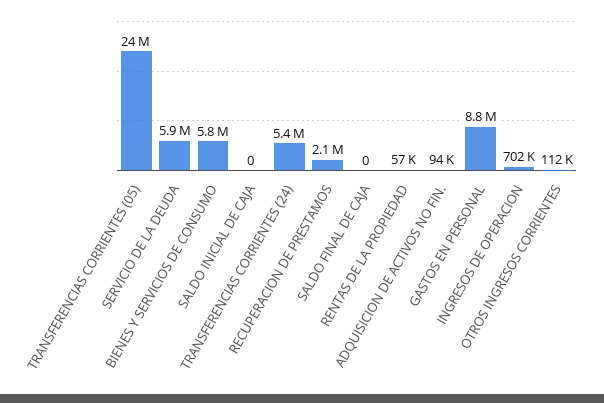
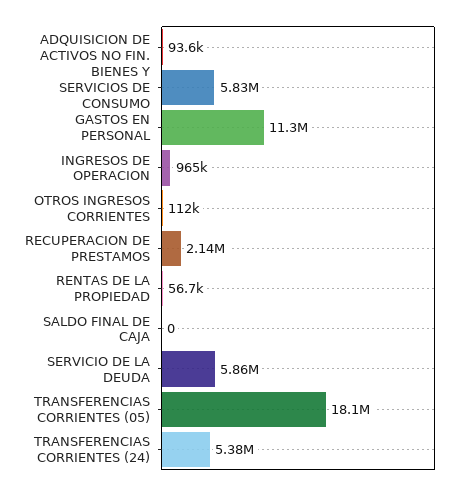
TRANSFERENCIAS CORRIENTES (05): 24000000 -> 18100000
SALDO INICIAL DE CAJA: 0 -> none
GASTOS EN PERSONAL: 8800000 -> 11300000
INGRESOS DE OPERACION: 702000 -> 965000

